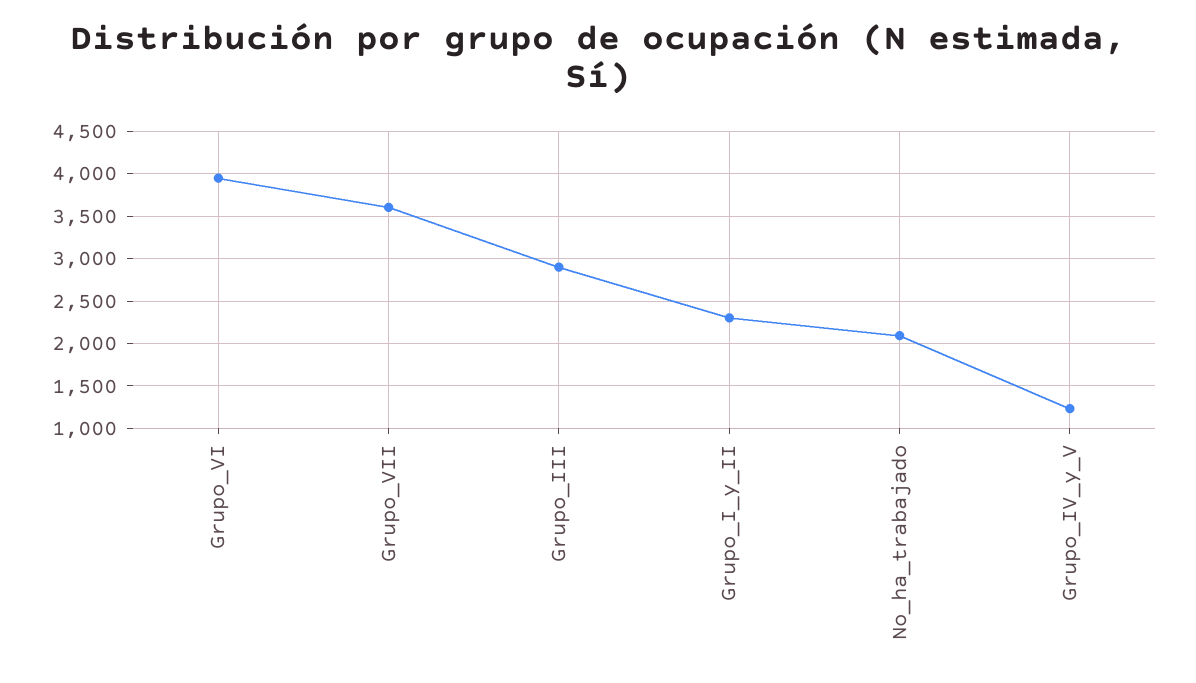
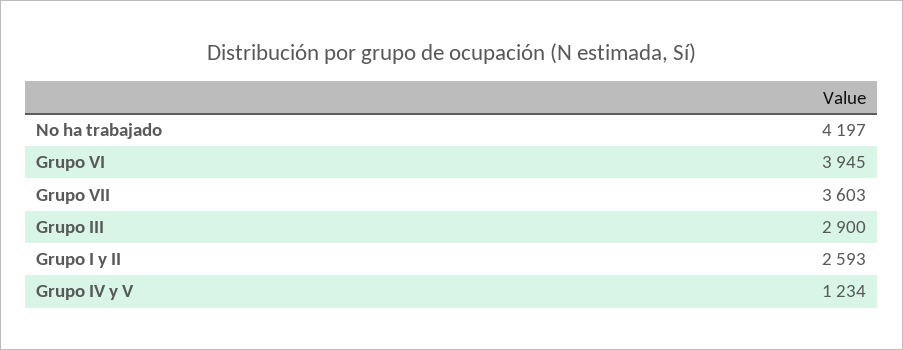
Grupo_I_y_II: 2300 -> 2593
No_ha_trabajado: 2100 -> 4197

